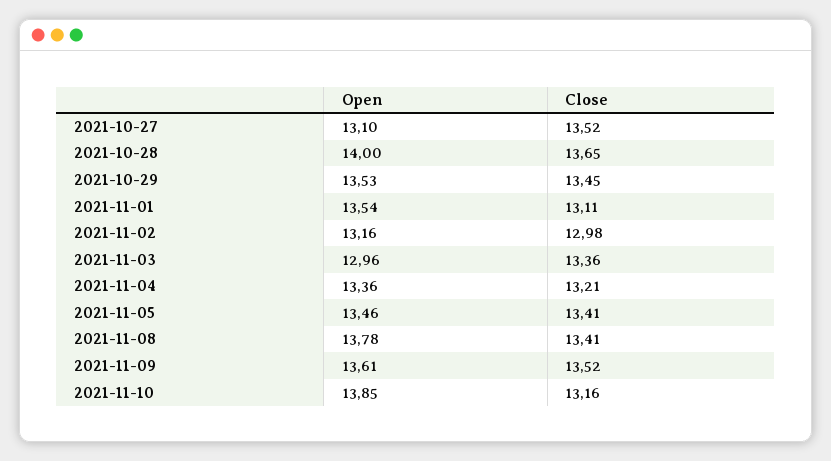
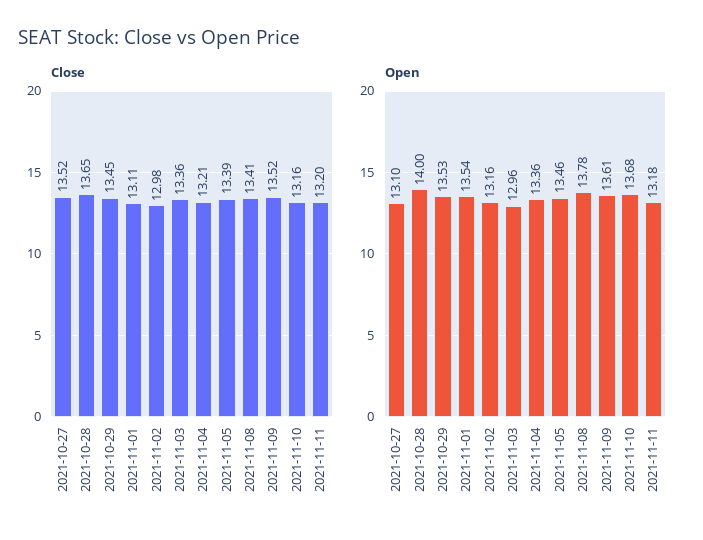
Close, 2021-11-05: 13.41 -> 13.39
Open, 2021-11-10: 13.85 -> 13.68
Close, 2021-11-11: none -> 13.2
Open, 2021-11-11: none -> 13.18

